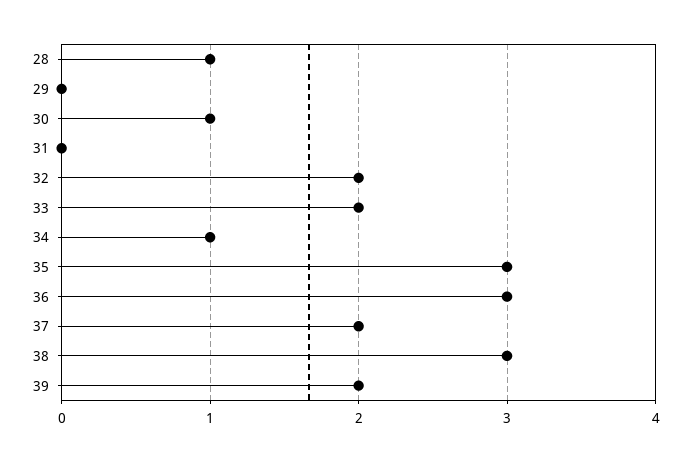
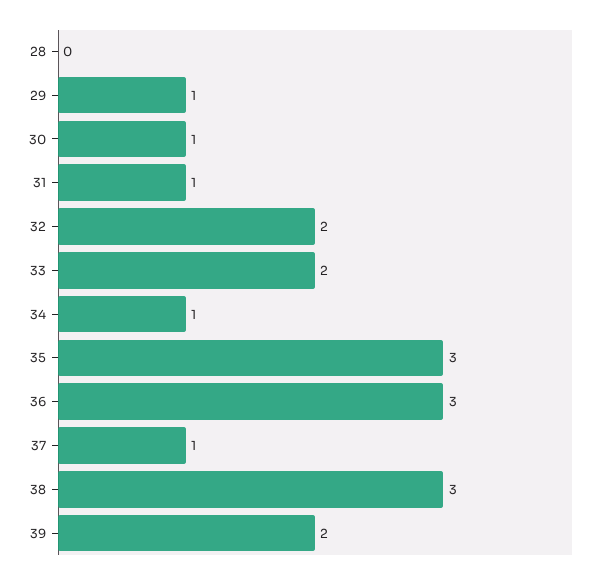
28: 1 -> 0
29: 0 -> 1
31: 0 -> 1
37: 2 -> 1

